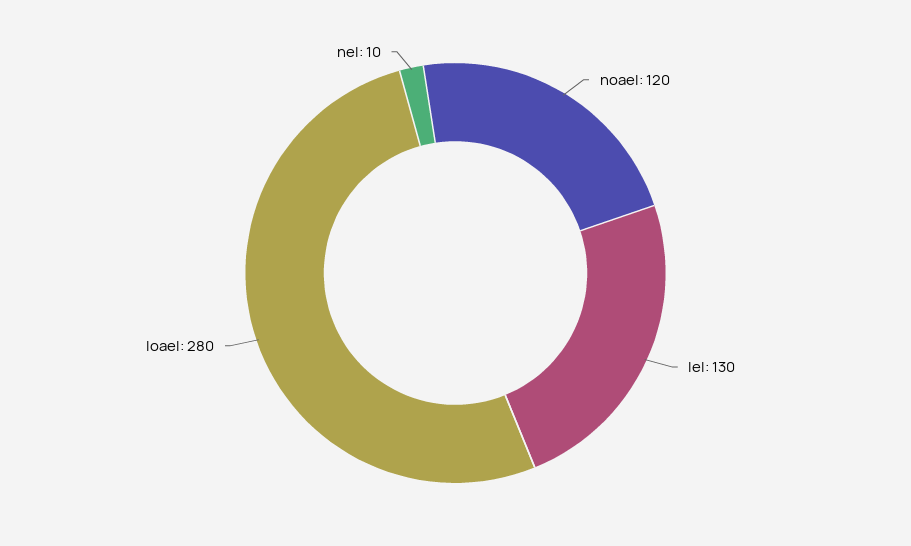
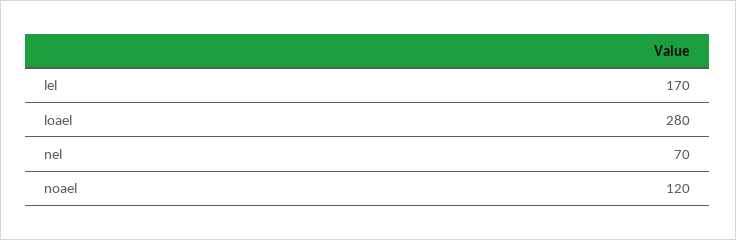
lel: 130 -> 170
nel: 10 -> 70

